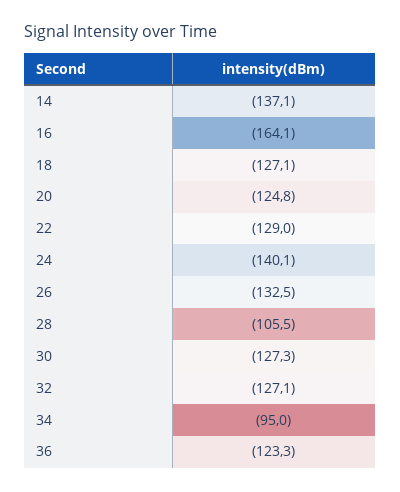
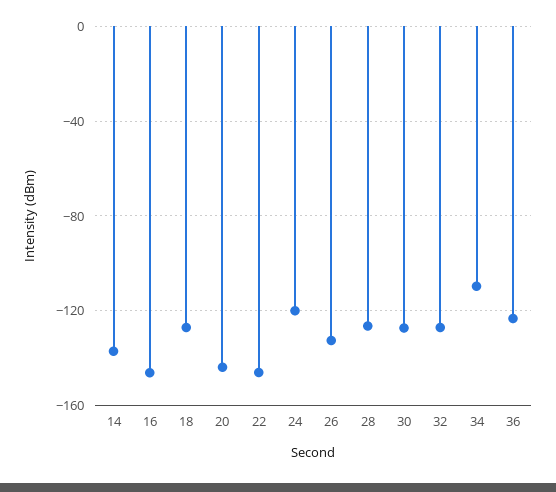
16: -164.1 -> -145
20: -124.8 -> -145
22: -129 -> -145
24: -140.1 -> -120
28: -105.5 -> -125
34: -95 -> -110

